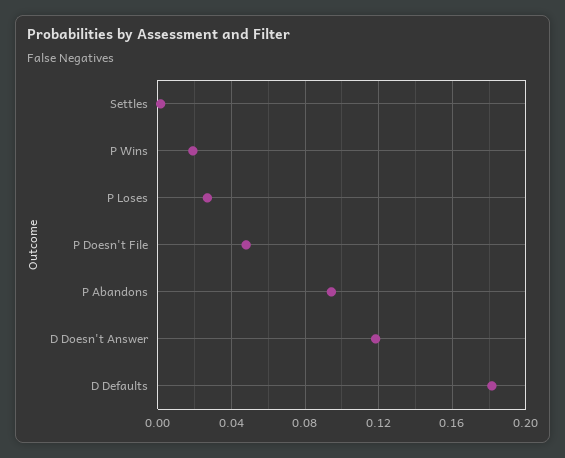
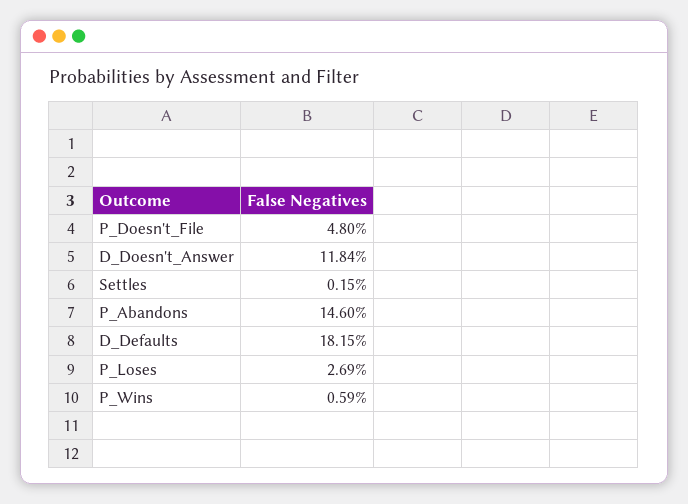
P Wins: 0.02 -> 0.0059
P Abandons: 0.095 -> 0.146

